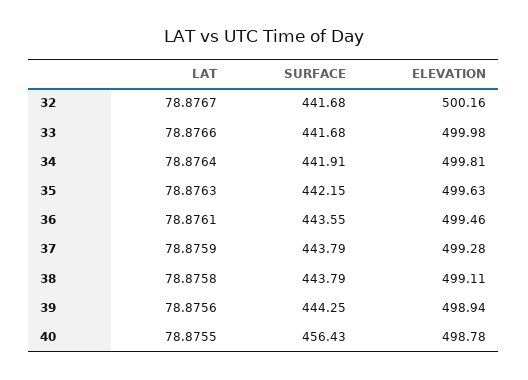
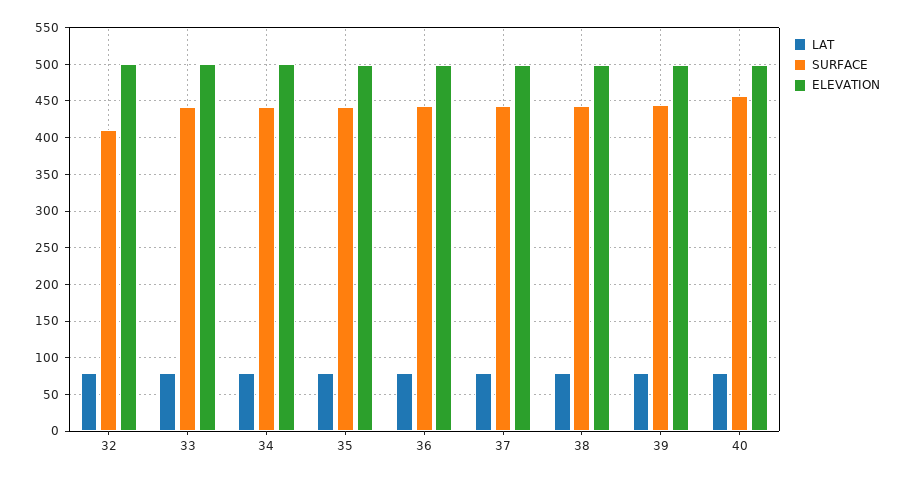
SURFACE, 32: 441.68 -> 410

